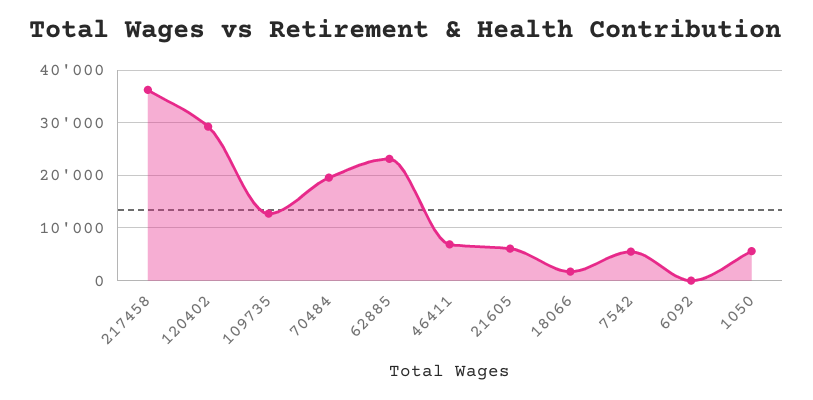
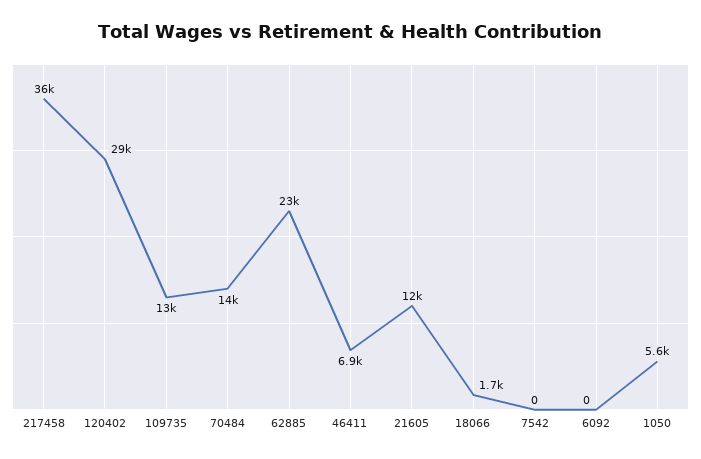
70484: 20000 -> 14000
21605: 6000 -> 12000
7542: 6000 -> 0

